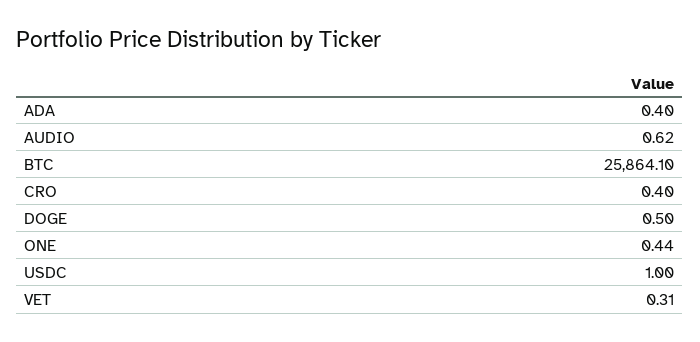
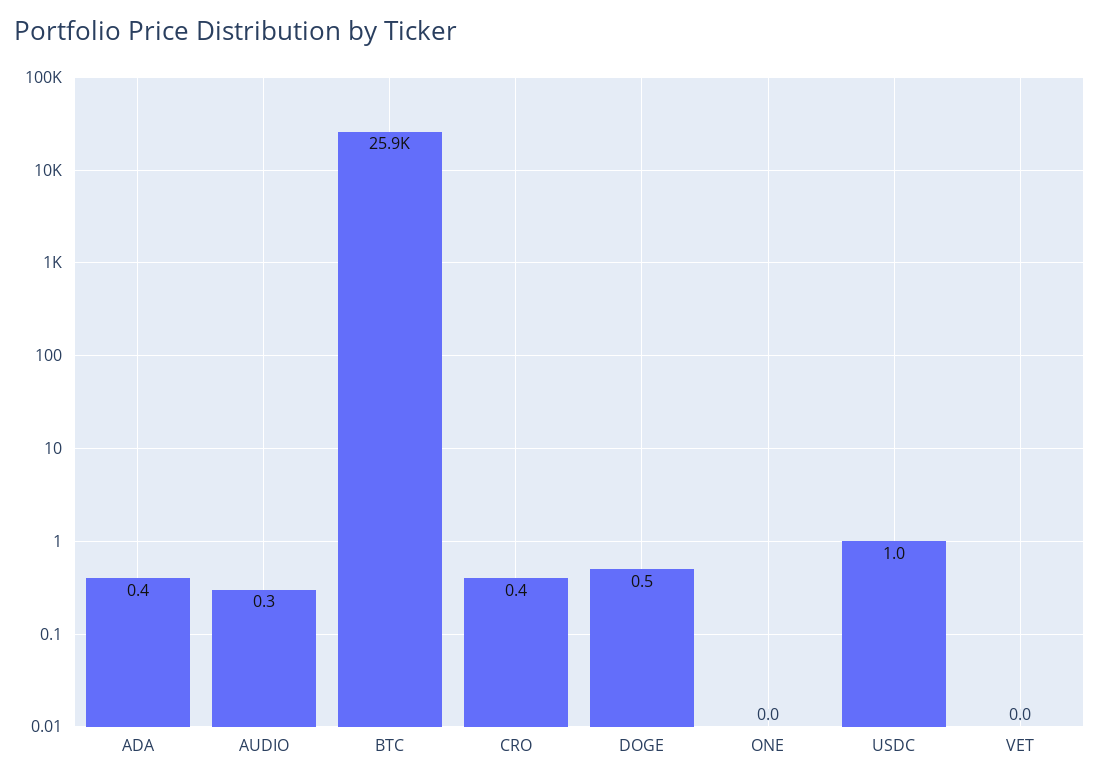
AUDIO: 0.62 -> 0.3
ONE: 0.44 -> 0
VET: 0.31 -> 0

